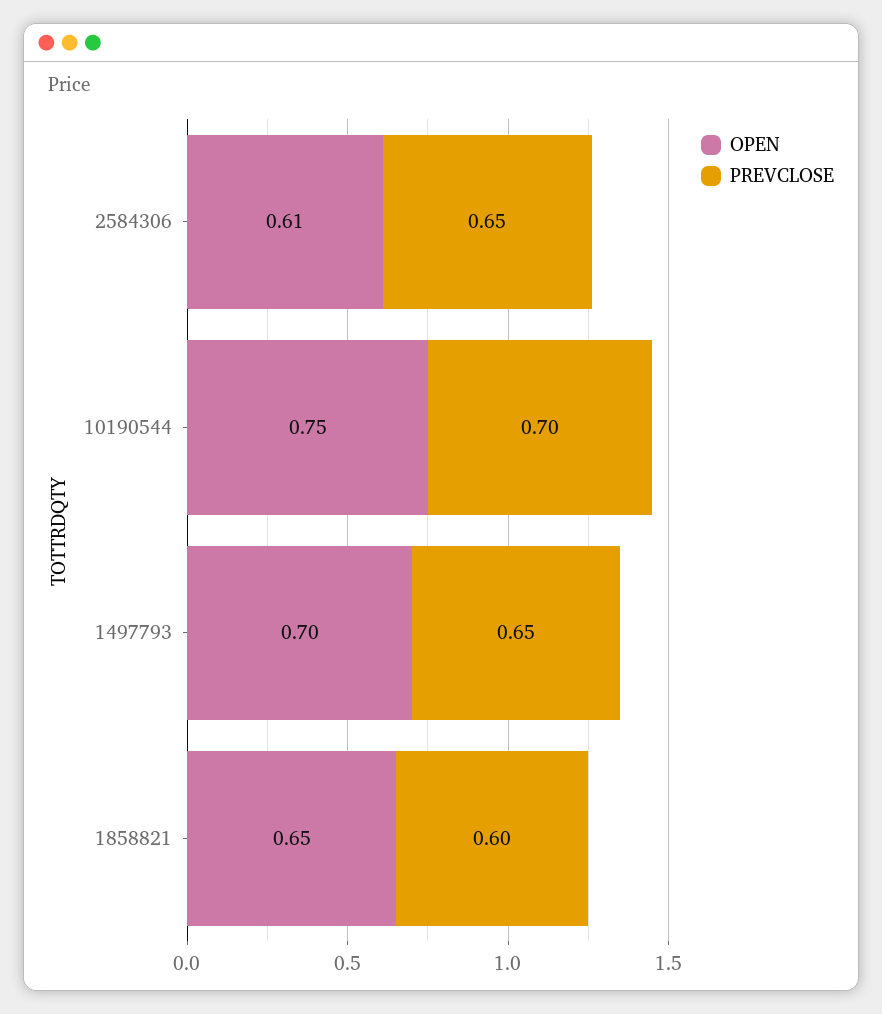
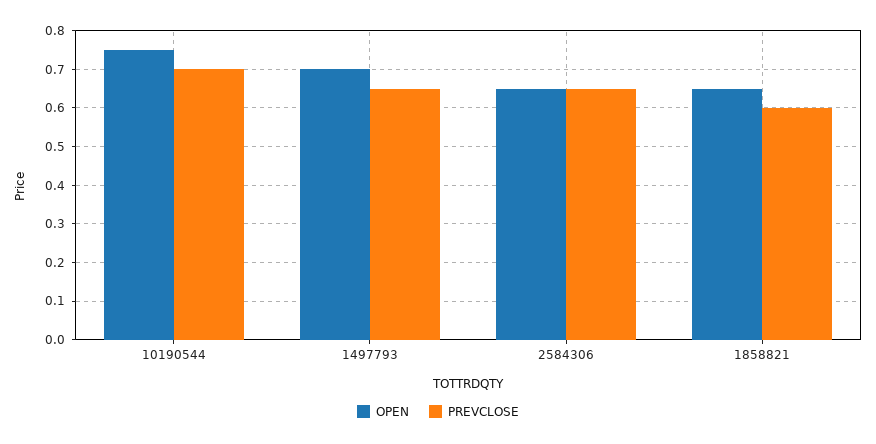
OPEN, 2584306: 0.61 -> 0.65

